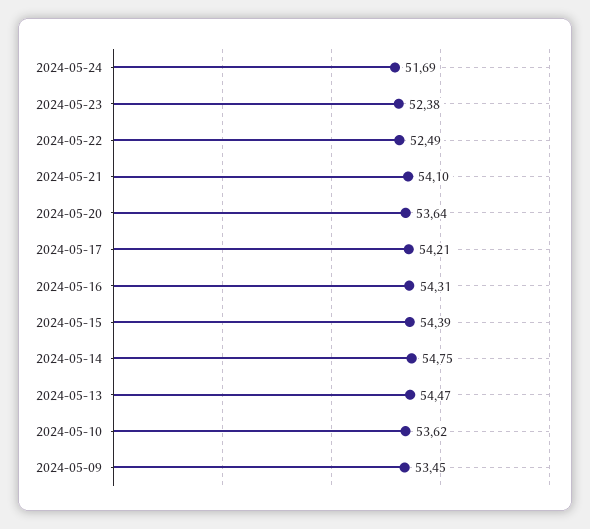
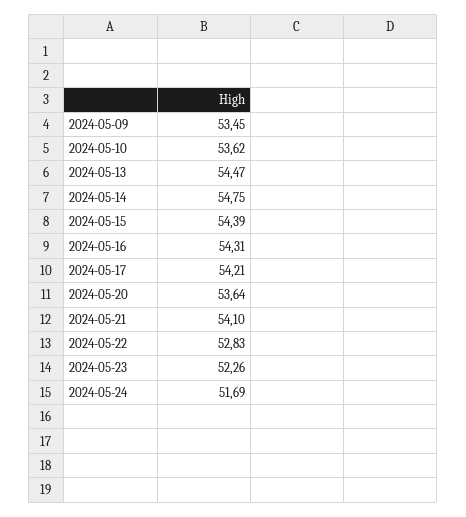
2024-05-23: 52.38 -> 52.26
2024-05-22: 52.49 -> 52.83

